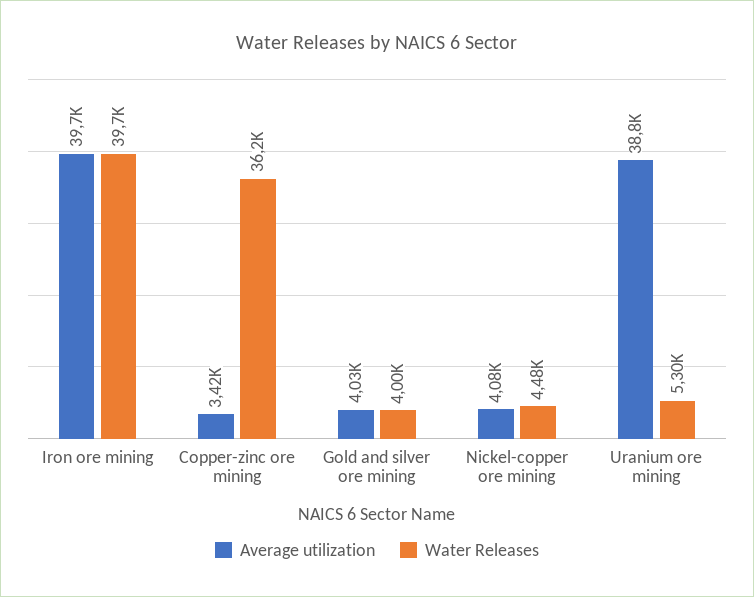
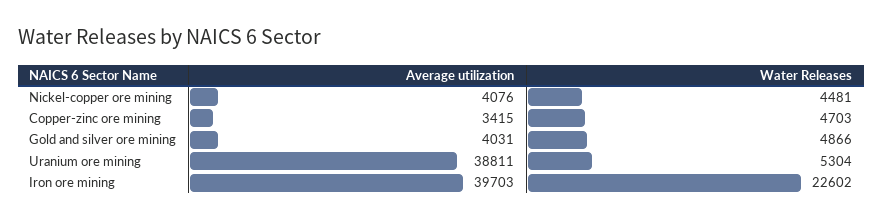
Water Releases, Iron ore mining: 39700 -> 22602
Water Releases, Copper-zinc ore mining: 36200 -> 4703
Water Releases, Gold and silver ore mining: 4000 -> 4866

